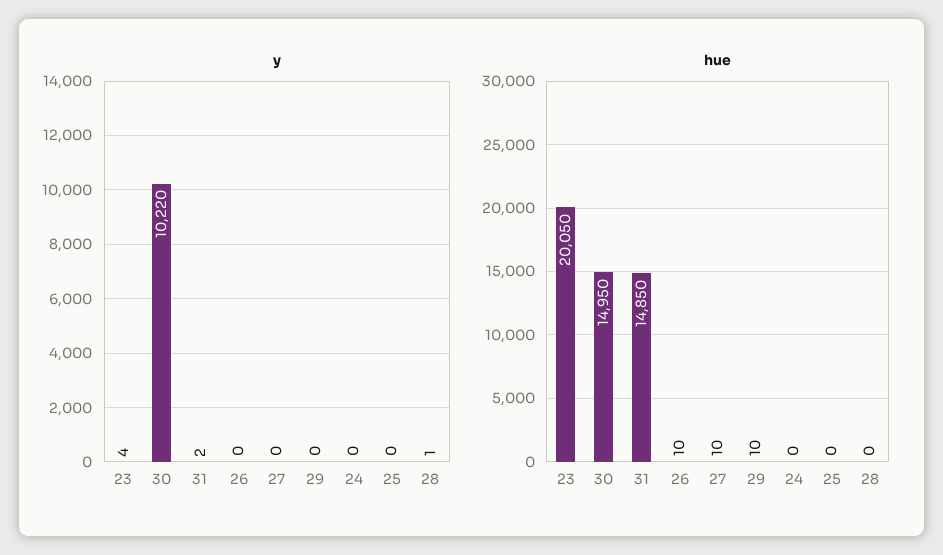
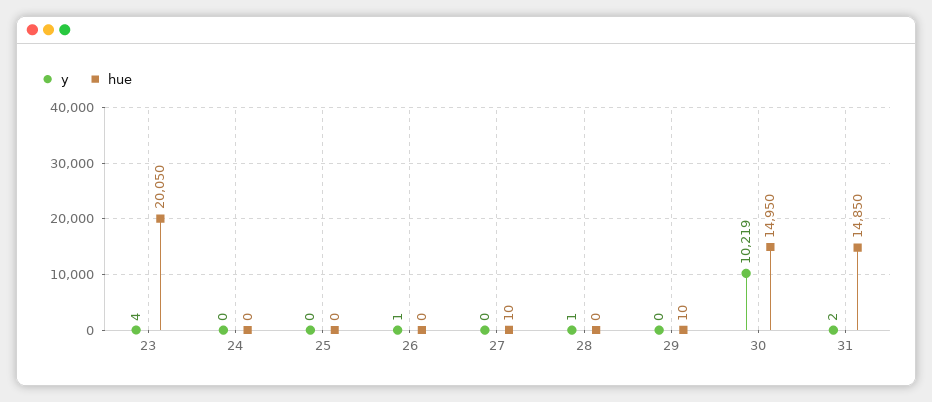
y, 30: 10220 -> 10219
y, 26: 0 -> 1
hue, 26: 10 -> 0

